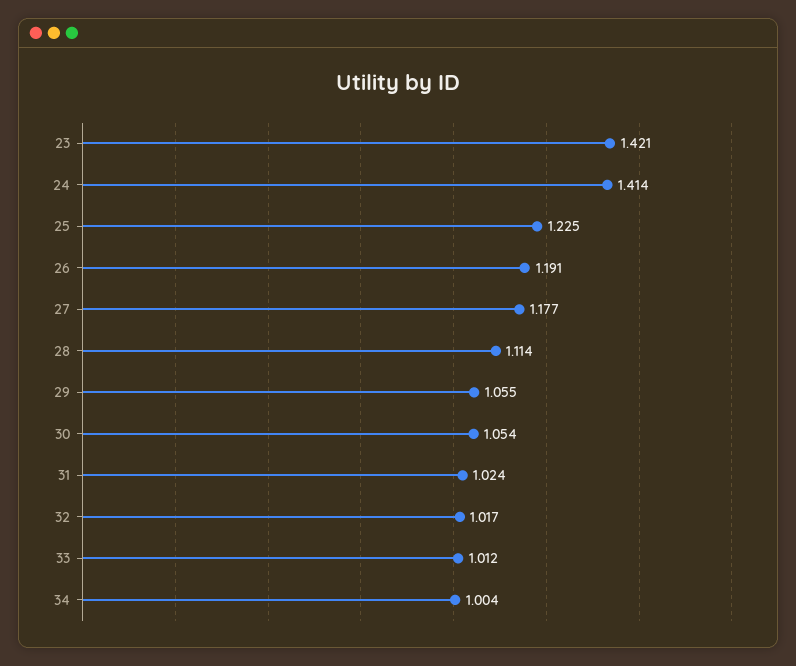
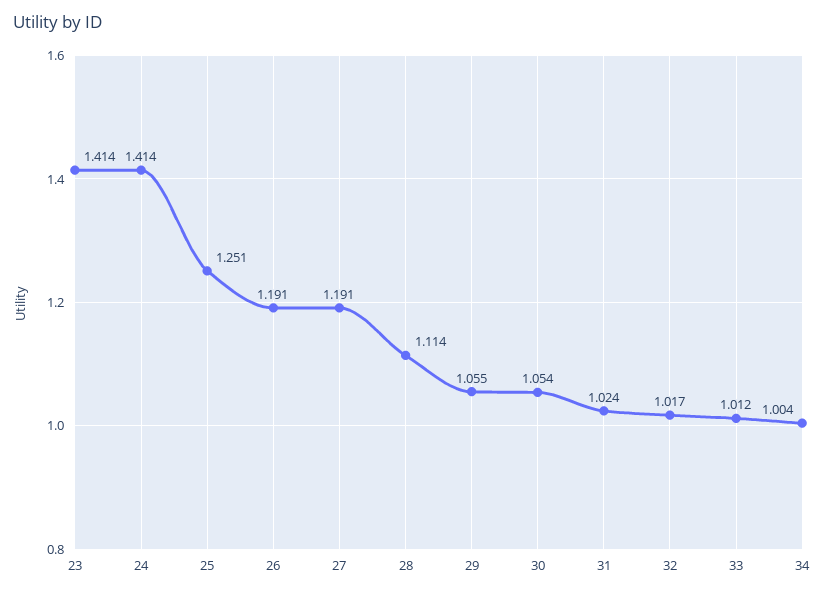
23: 1.421 -> 1.414
25: 1.225 -> 1.251
27: 1.177 -> 1.191

